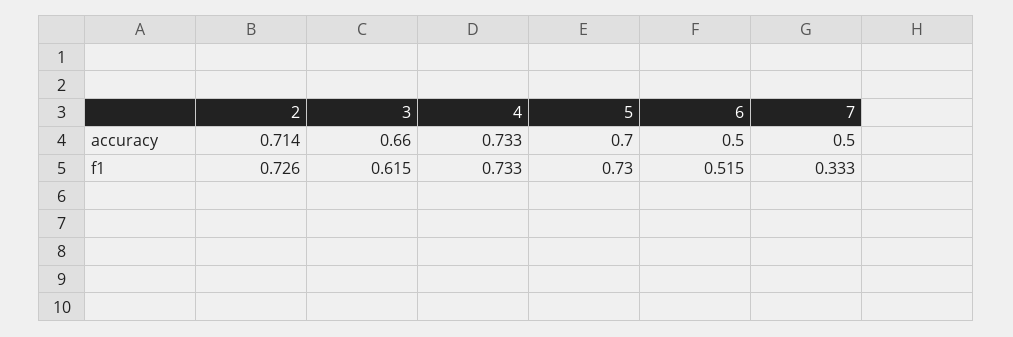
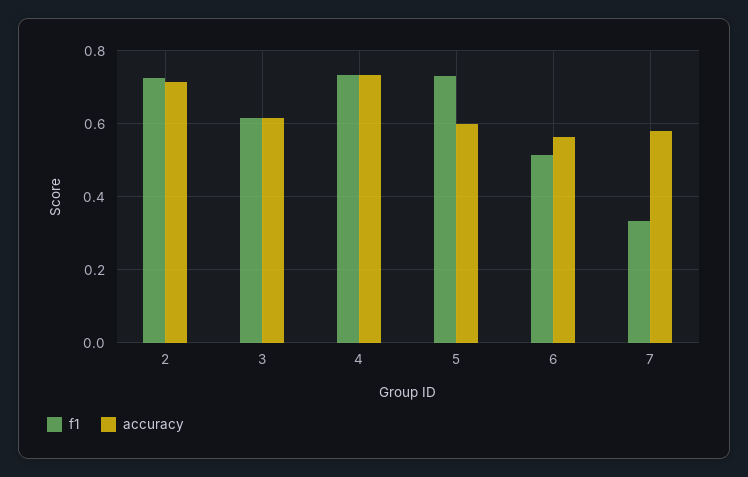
accuracy, 3: 0.66 -> 0.62
accuracy, 5: 0.7 -> 0.6
accuracy, 6: 0.5 -> 0.56
accuracy, 7: 0.5 -> 0.58

